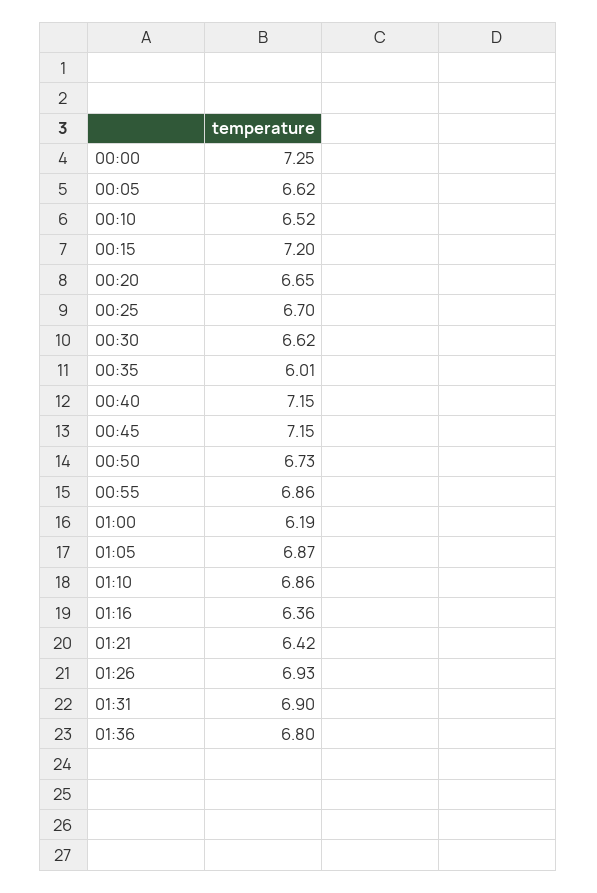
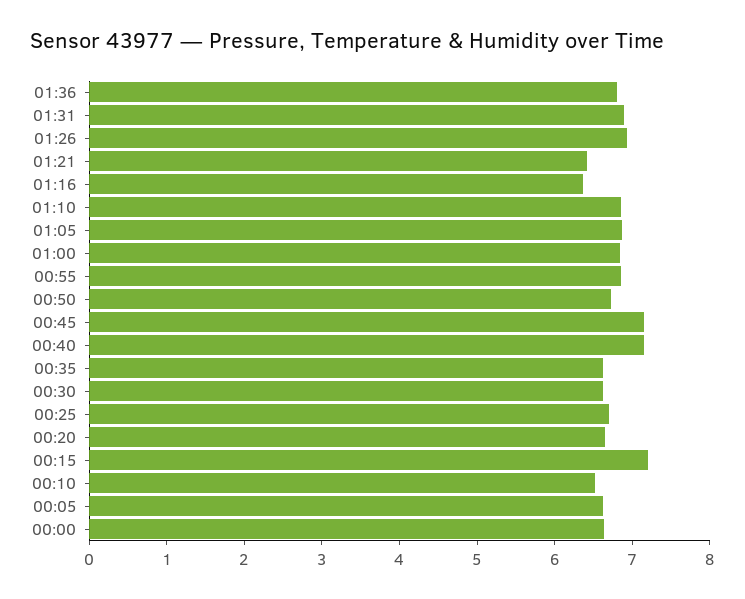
00:00: 7.25 -> 6.6
00:35: 6.01 -> 6.6
01:00: 6.19 -> 6.8

